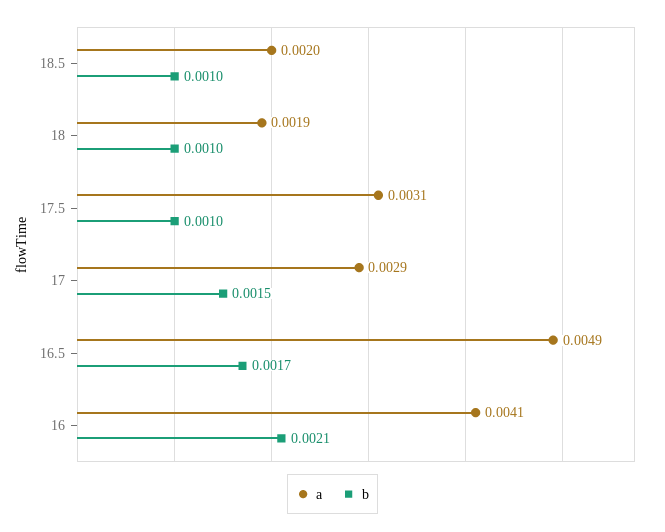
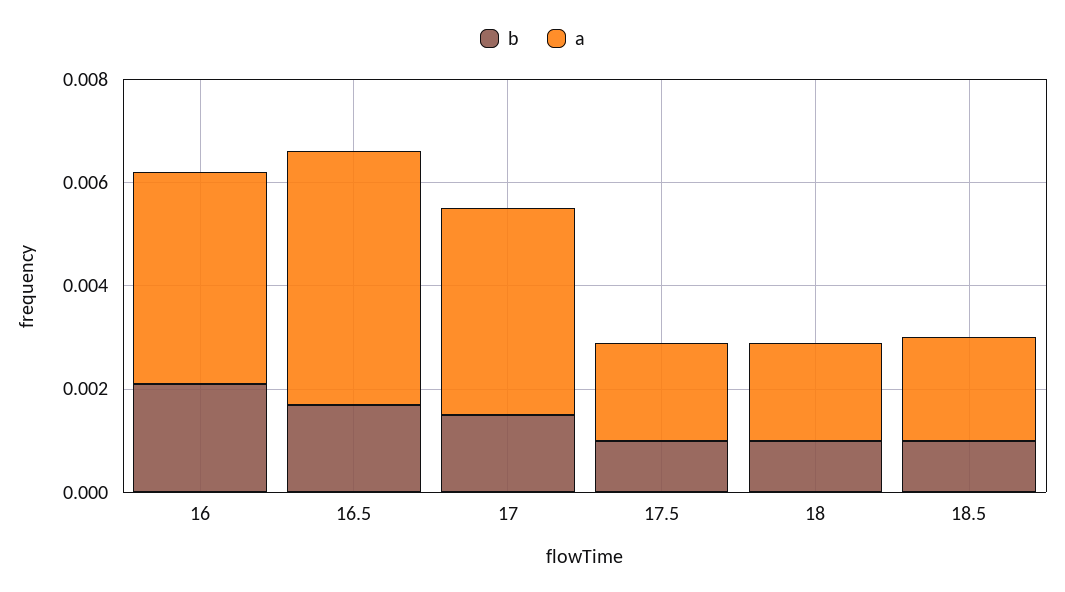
a, 17.5: 0.0031 -> 0.002
a, 17: 0.0029 -> 0.004

